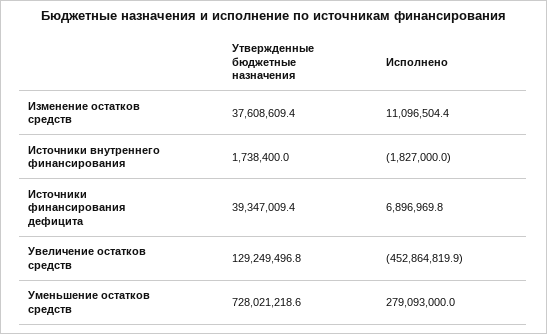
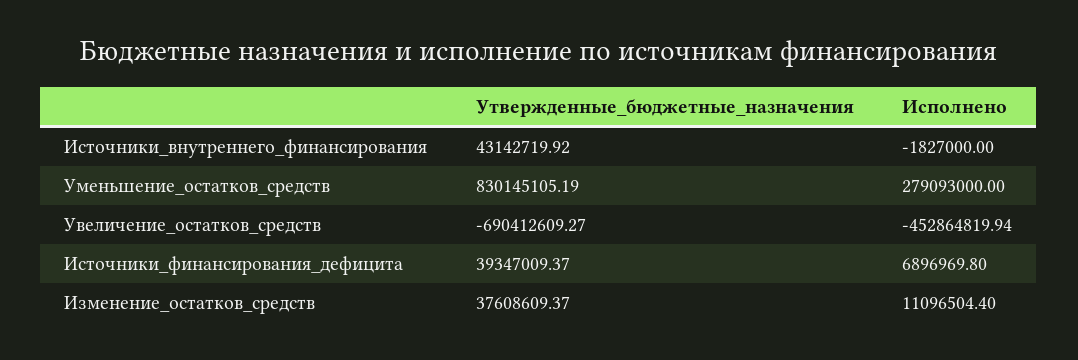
Утвержденные бюджетные назначения, Источники внутреннего финансирования: 1738400 -> 43142719.92
Утвержденные бюджетные назначения, Увеличение остатков средств: 129249496.8 -> -690412609.27
Утвержденные бюджетные назначения, Уменьшение остатков средств: 728021218.6 -> 830145105.19

